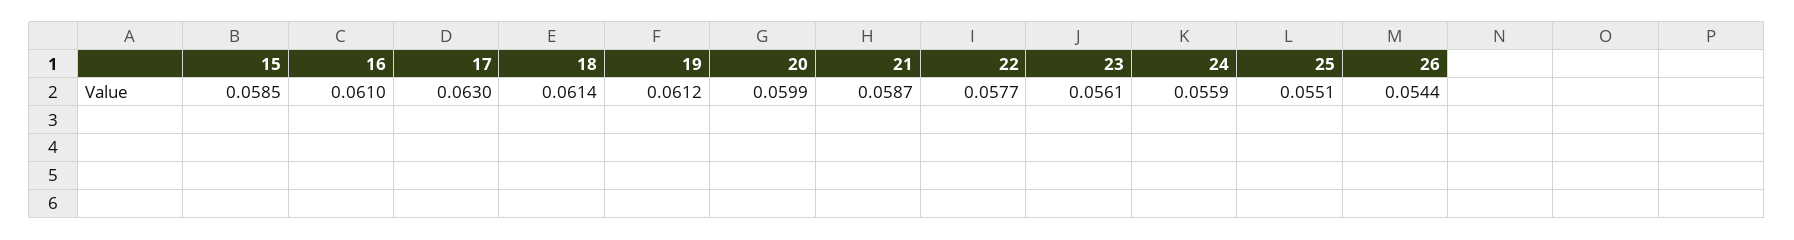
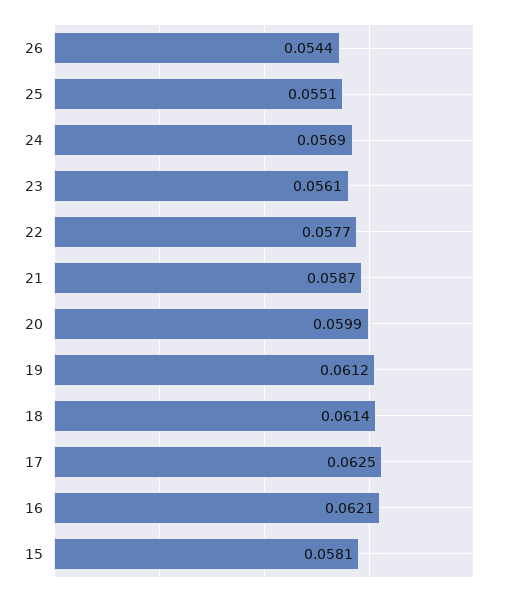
15: 0.0585 -> 0.0581
16: 0.061 -> 0.0621
17: 0.063 -> 0.0625
24: 0.0559 -> 0.0569

